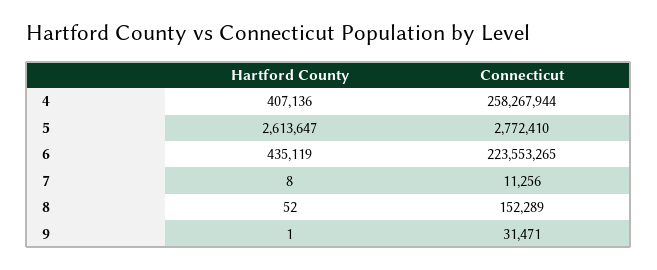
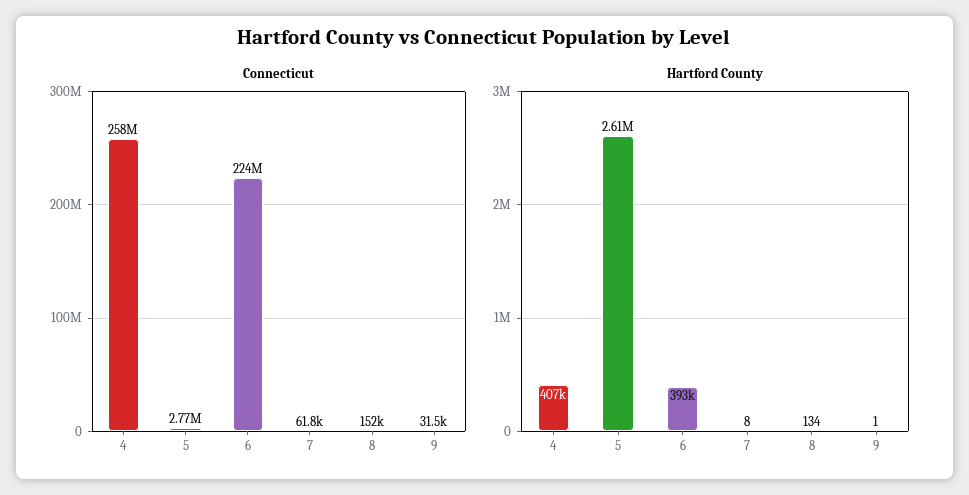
Hartford County, 6: 435119 -> 393000
Connecticut, 7: 11256 -> 61800
Hartford County, 8: 52 -> 134

